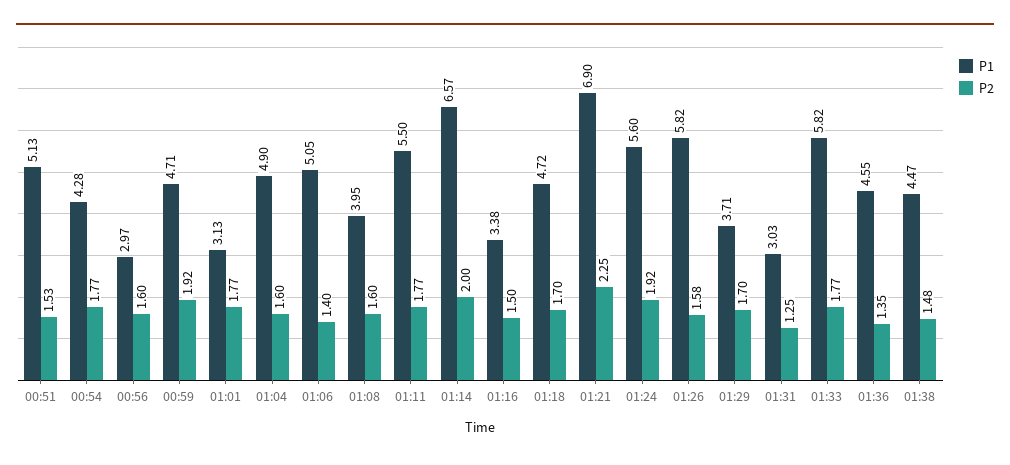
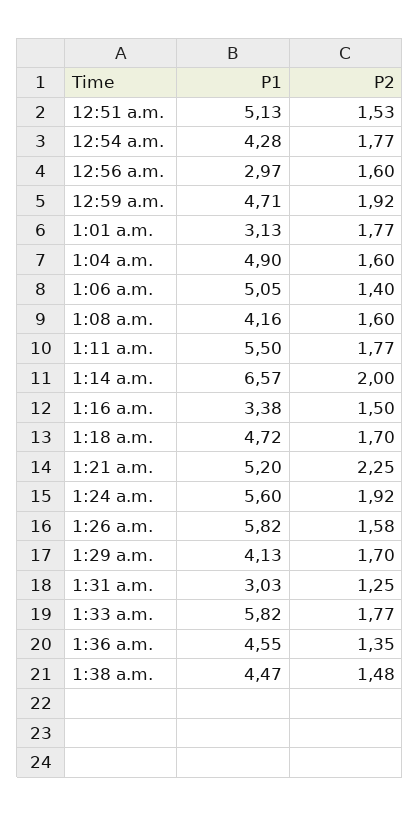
P1, 01:08: 3.95 -> 4.16
P1, 01:21: 6.9 -> 5.2
P1, 01:29: 3.71 -> 4.13

